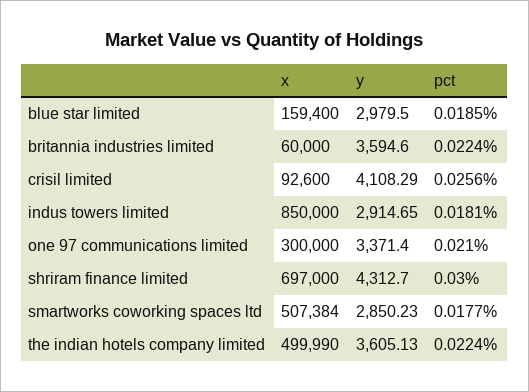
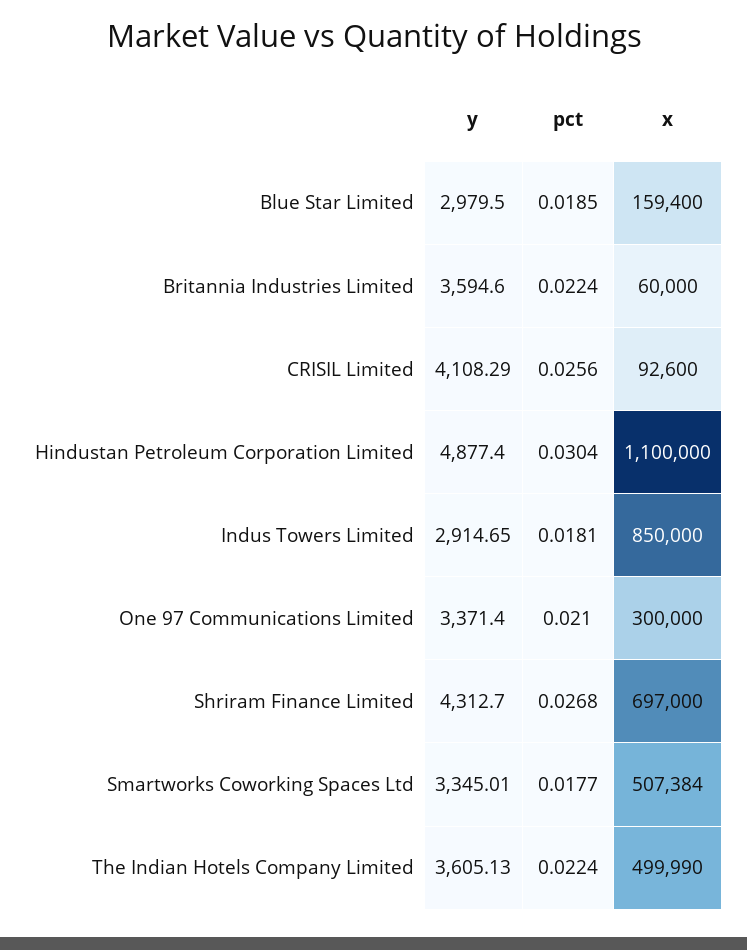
pct, shriram finance limited: 0.03 -> 0.0268
y, smartworks coworking spaces ltd: 2850.23 -> 3345.01
y, Hindustan Petroleum Corporation Limited: none -> 4877.4
pct, Hindustan Petroleum Corporation Limited: none -> 0.0304
x, Hindustan Petroleum Corporation Limited: none -> 1100000

